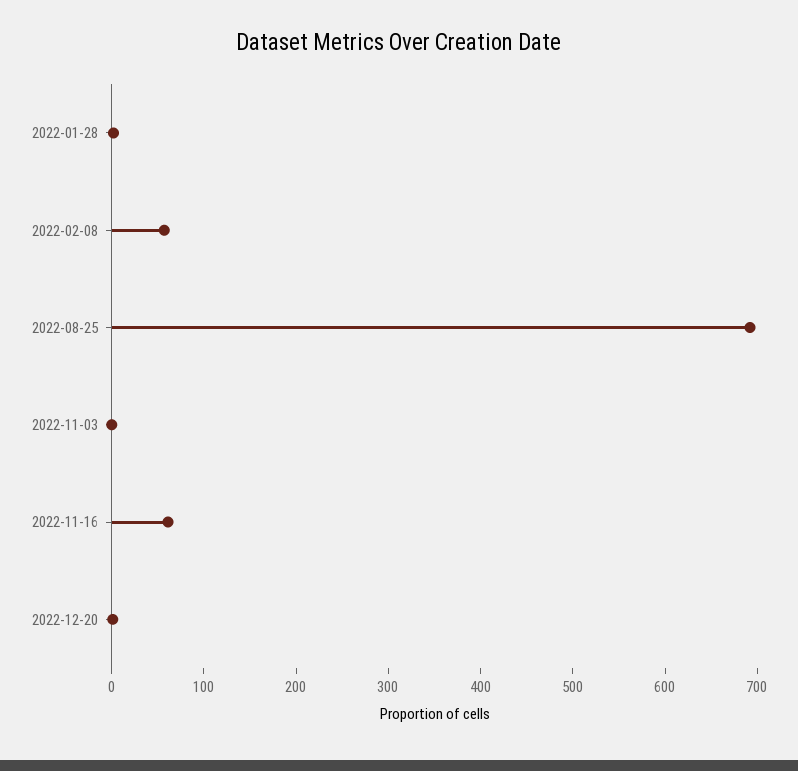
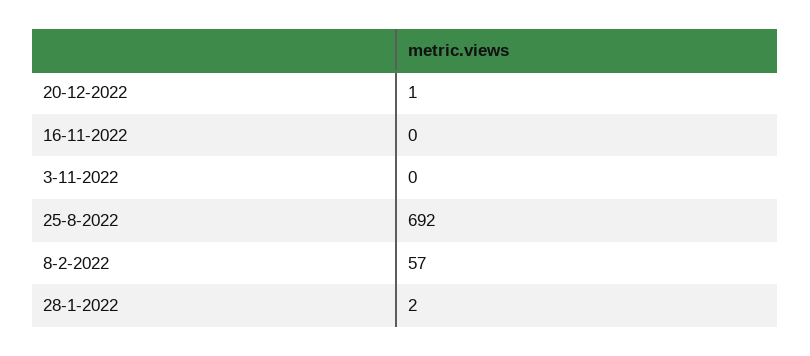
2022-11-16: 60 -> 0

